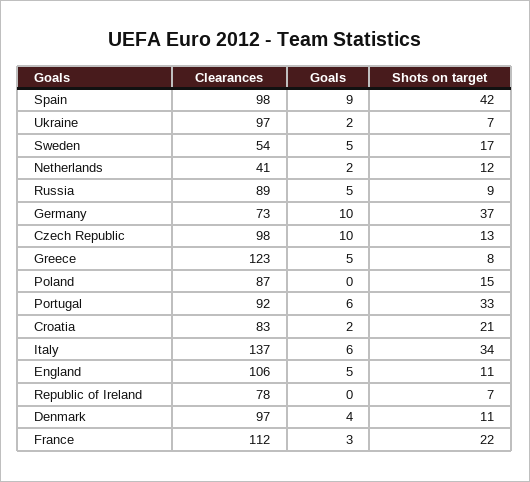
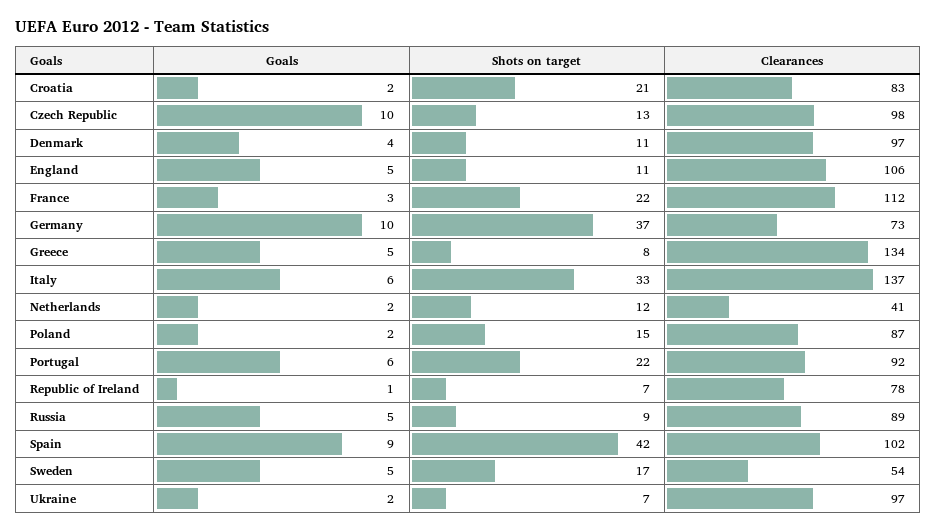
Clearances, Spain: 98 -> 102
Clearances, Greece: 123 -> 134
Goals, Poland: 0 -> 2
Shots on target, Portugal: 33 -> 22
Shots on target, Italy: 34 -> 33
Goals, Republic of Ireland: 0 -> 1

